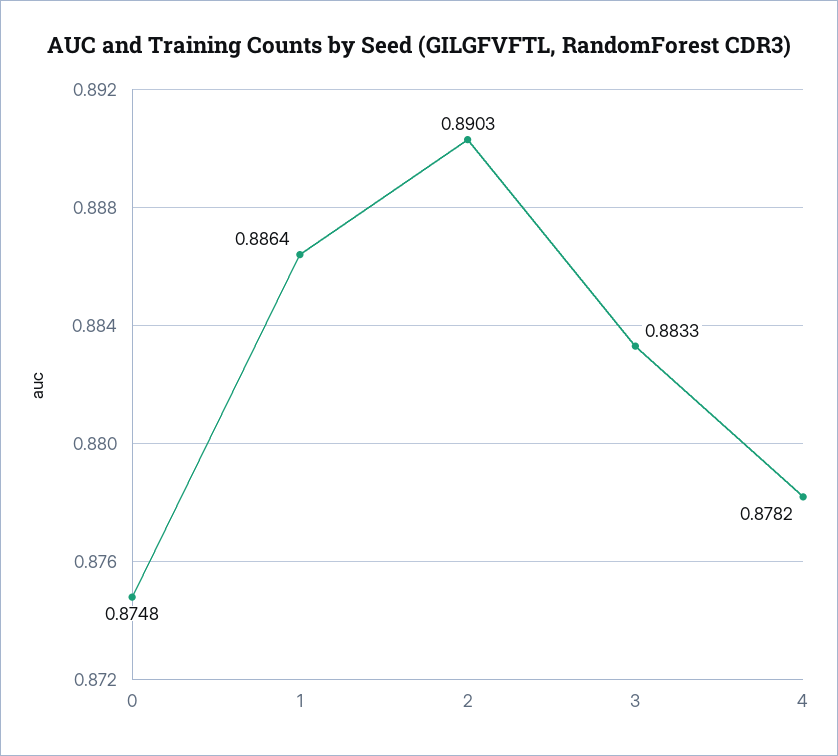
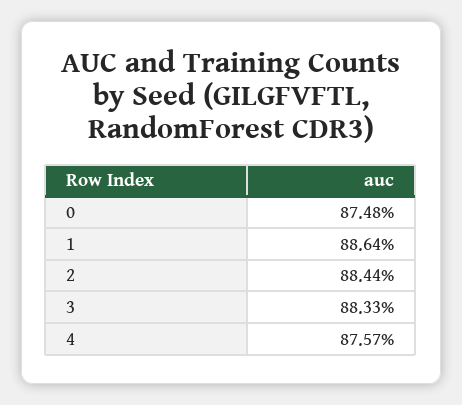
2: 0.8903 -> 0.8844
4: 0.8782 -> 0.8757

